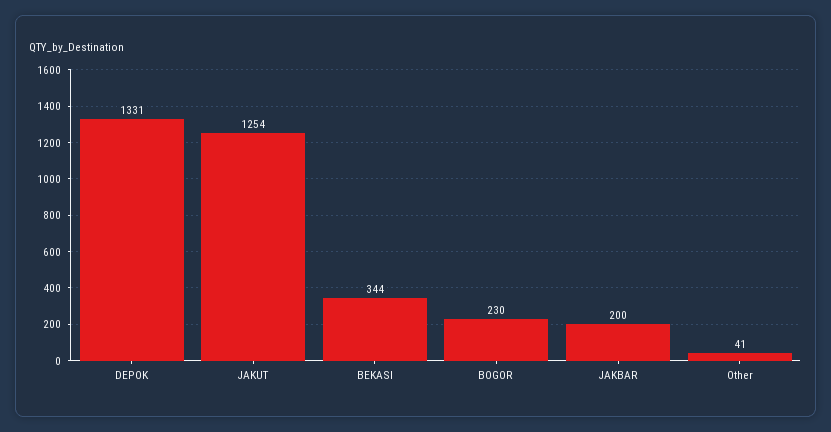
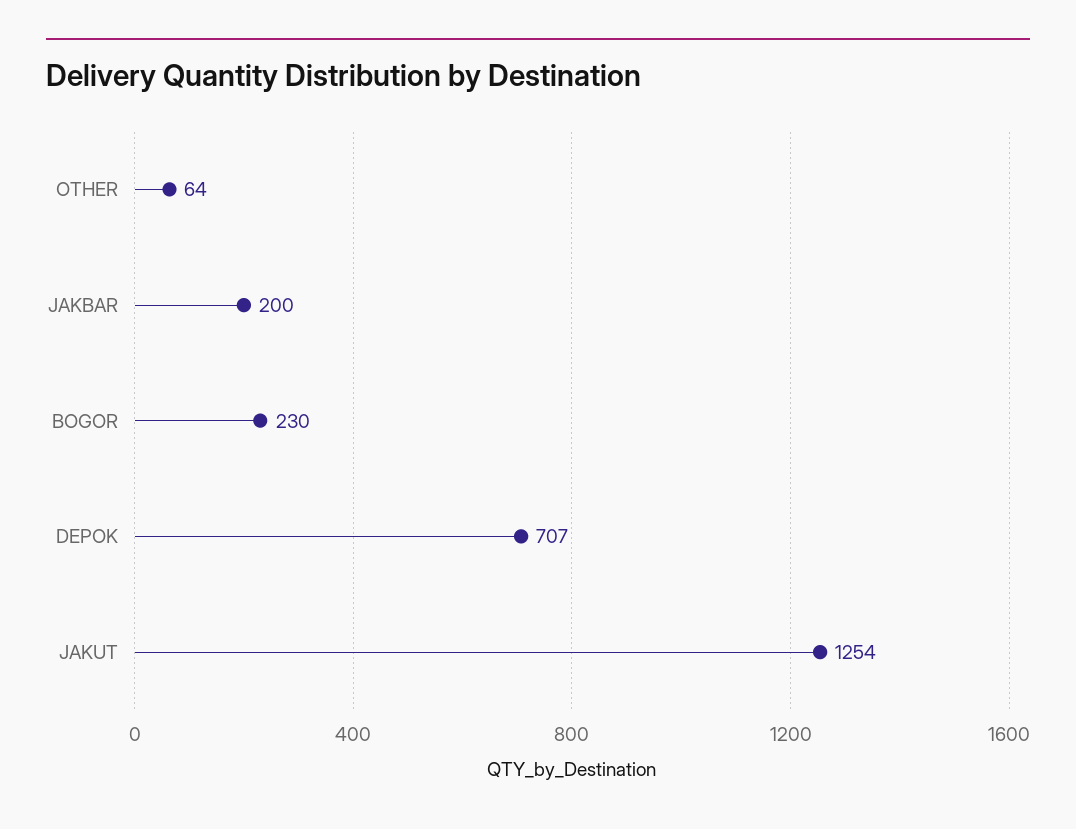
DEPOK: 1331 -> 707
BEKASI: 344 -> none
Other: 41 -> 64

